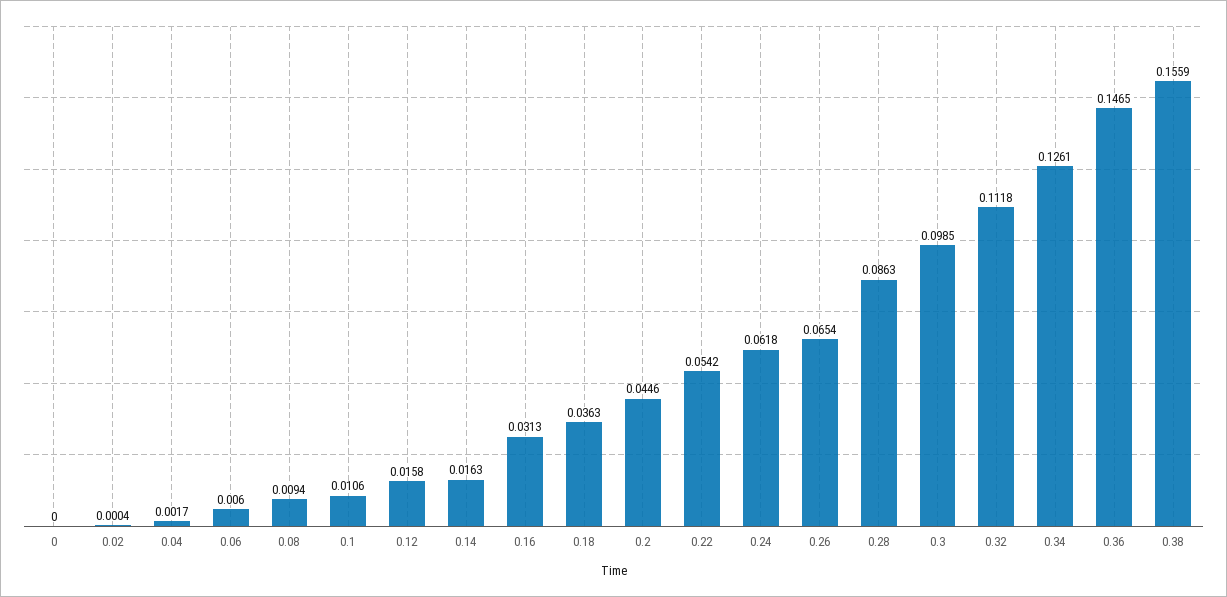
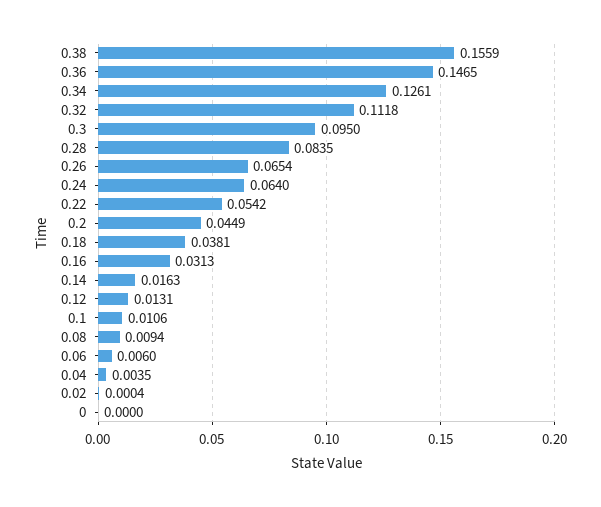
0.04: 0.0017 -> 0.0035
0.12: 0.0158 -> 0.0131
0.18: 0.0363 -> 0.0381
0.2: 0.0446 -> 0.0449
0.24: 0.0618 -> 0.064
0.28: 0.0863 -> 0.0835
0.3: 0.0985 -> 0.095

